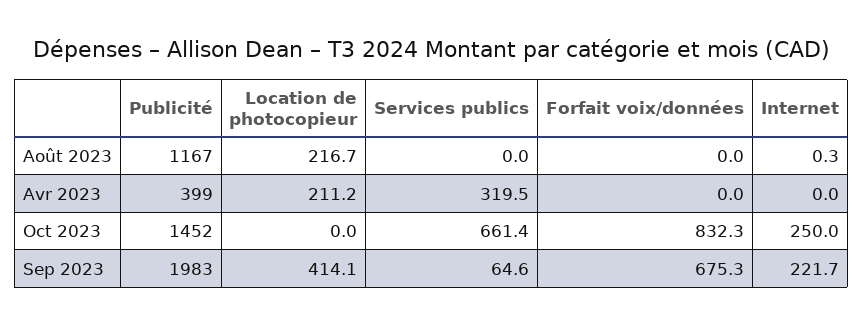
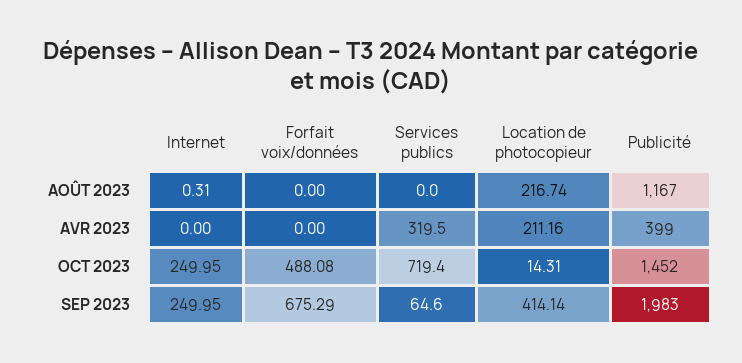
Location de photocopieur, Oct 2023: 0 -> 14.31
Services publics, Oct 2023: 661.4 -> 719.4
Forfait voix/données, Oct 2023: 832.3 -> 488.08
Internet, Sep 2023: 221.7 -> 249.95

